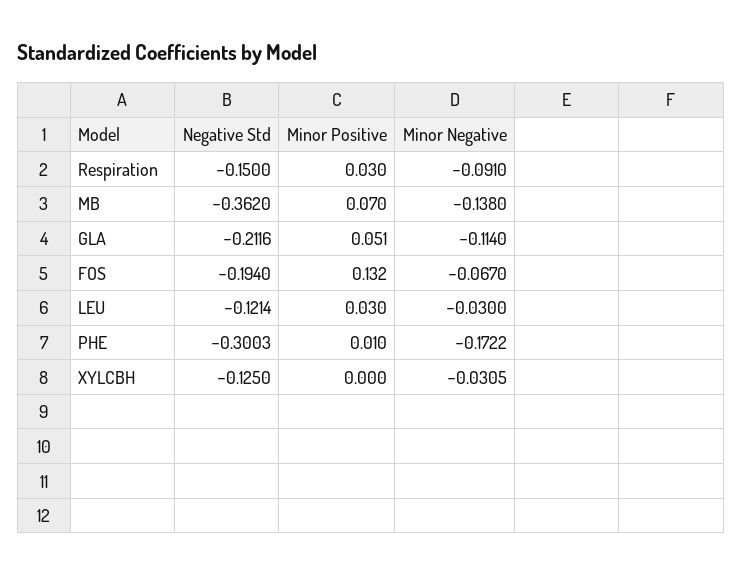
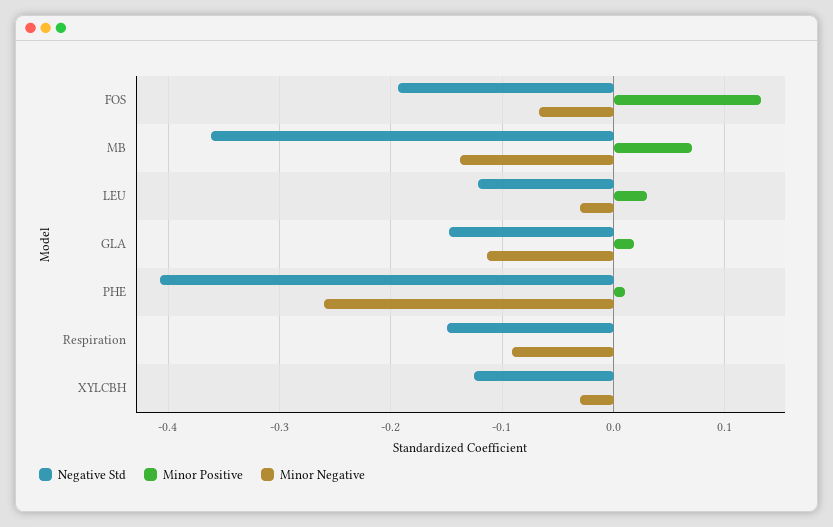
Minor Positive, Respiration: 0.03 -> 0
Negative Std, GLA: -0.2116 -> -0.15
Minor Positive, GLA: 0.051 -> 0.02
Negative Std, PHE: -0.3003 -> -0.41
Minor Negative, PHE: -0.1722 -> -0.26

